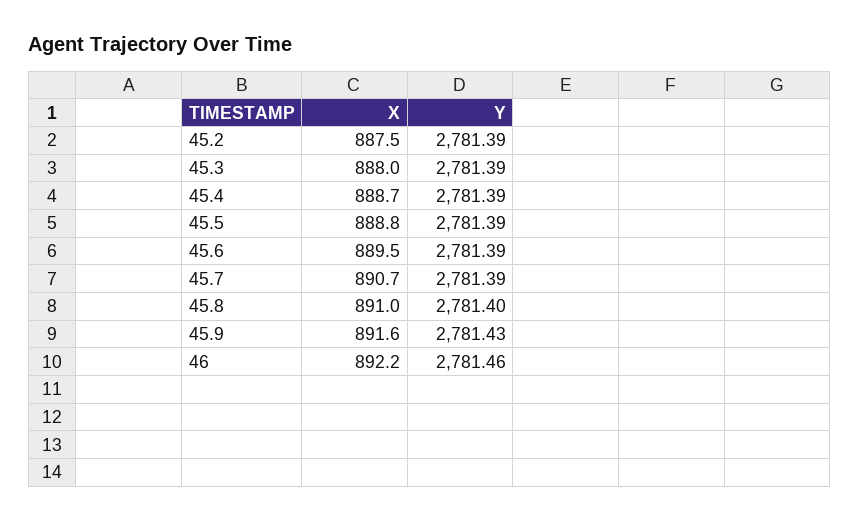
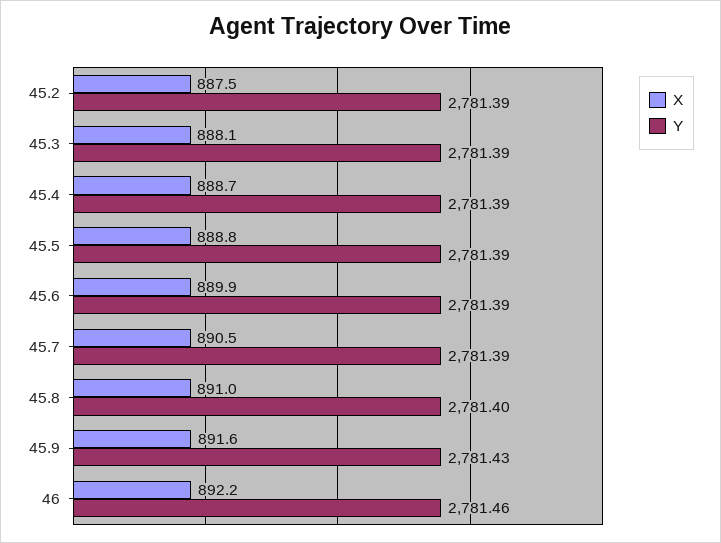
X, 45.3: 888 -> 888.1
X, 45.6: 889.5 -> 889.9
X, 45.7: 890.7 -> 890.5

